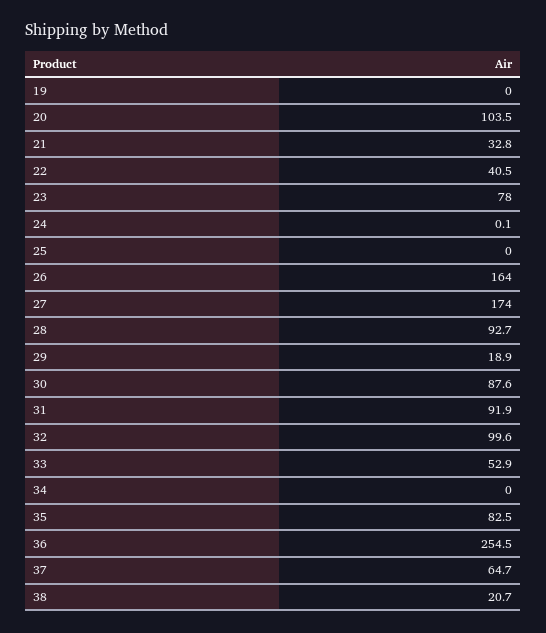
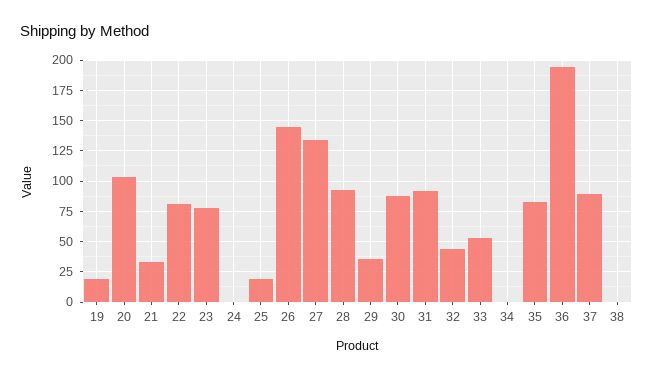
19: 0 -> 20
22: 40.5 -> 80
25: 0 -> 20
26: 164 -> 145
27: 174 -> 135
29: 18.9 -> 35
32: 99.6 -> 45
36: 254.5 -> 195
37: 64.7 -> 90
38: 20.7 -> 0

